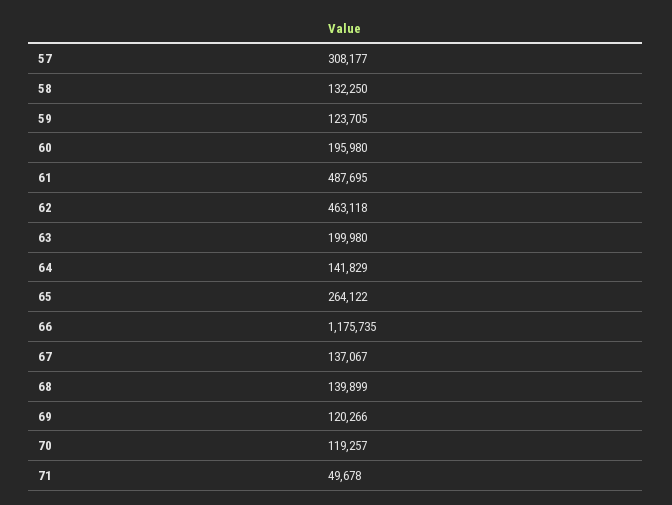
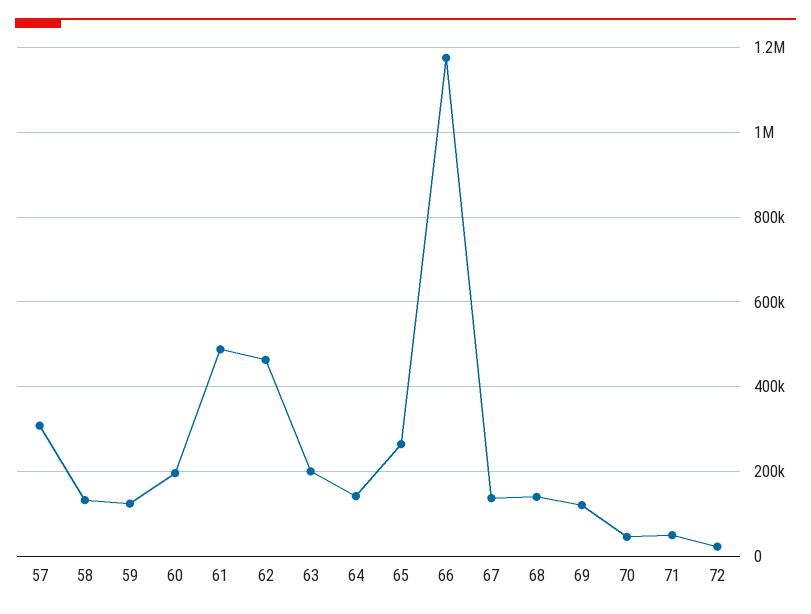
70: 119257 -> 40000
72: none -> 20000

